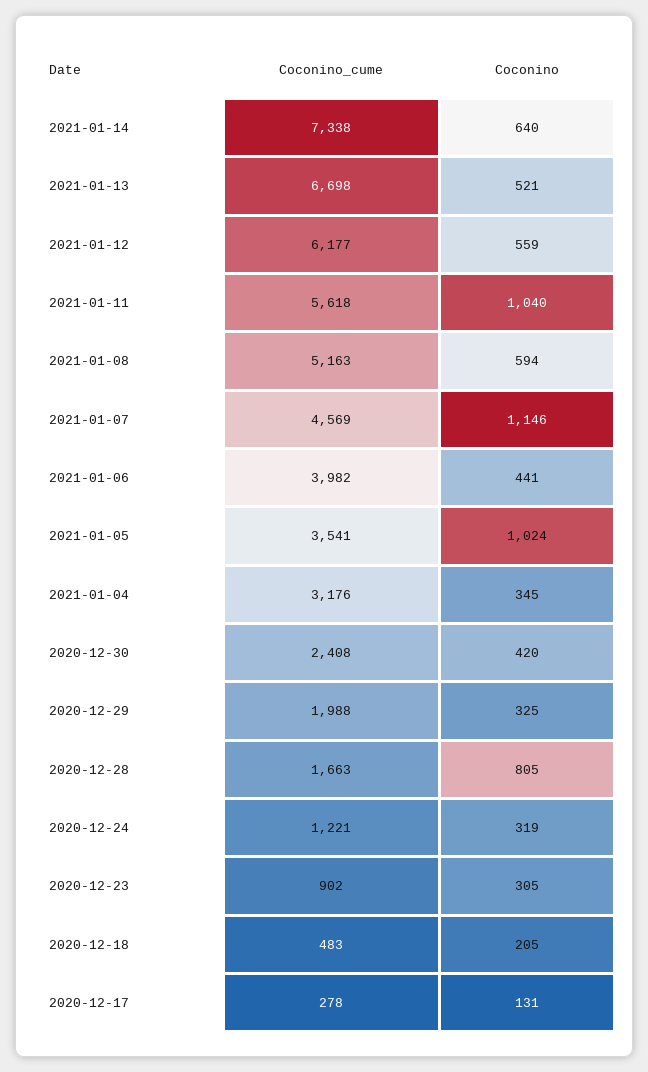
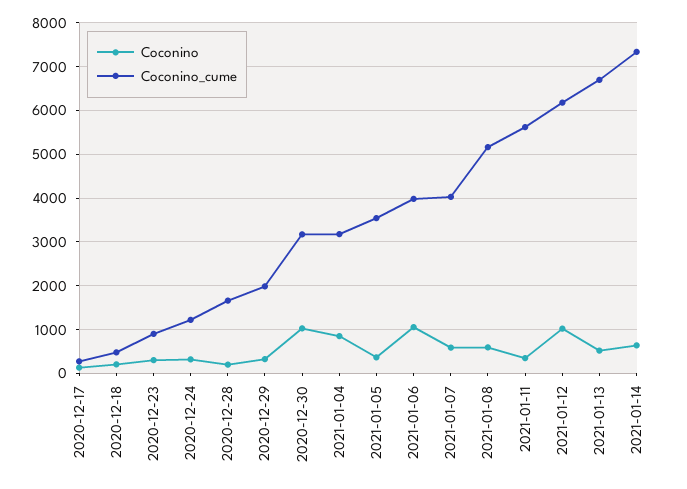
Coconino, 2021-01-12: 559 -> 1000
Coconino, 2021-01-11: 1040 -> 400
Coconino_cume, 2021-01-07: 4569 -> 4000
Coconino, 2021-01-07: 1146 -> 600
Coconino, 2021-01-06: 441 -> 1000
Coconino, 2021-01-05: 1024 -> 400
Coconino, 2021-01-04: 345 -> 800
Coconino_cume, 2020-12-30: 2408 -> 3200
Coconino, 2020-12-30: 420 -> 1000
Coconino, 2020-12-28: 805 -> 200

